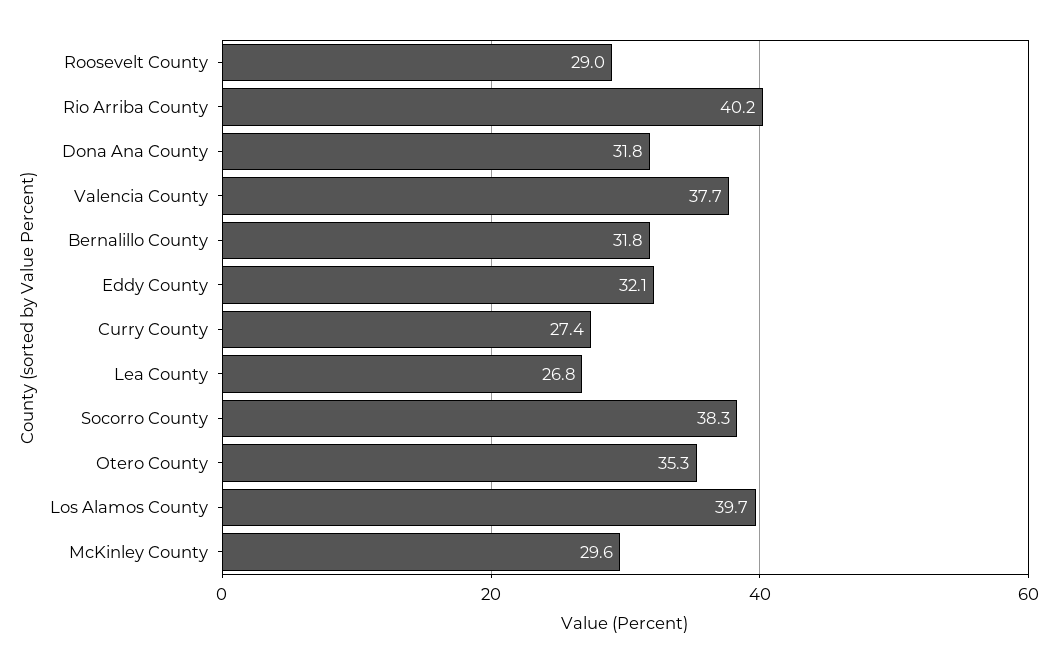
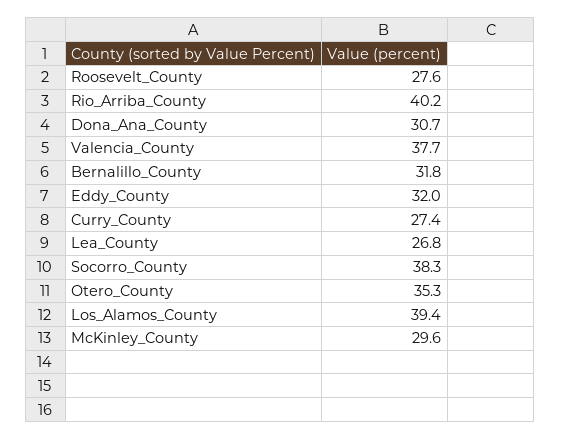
Roosevelt County: 29 -> 27.6
Dona Ana County: 31.8 -> 30.7
Eddy County: 32.1 -> 32
Los Alamos County: 39.7 -> 39.4

